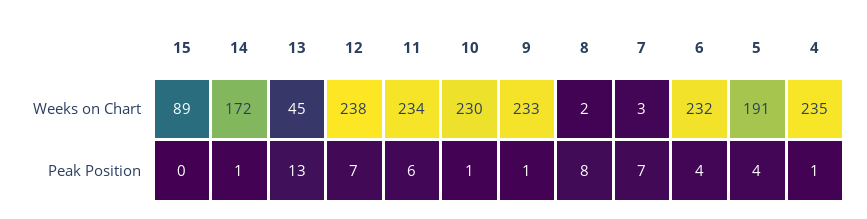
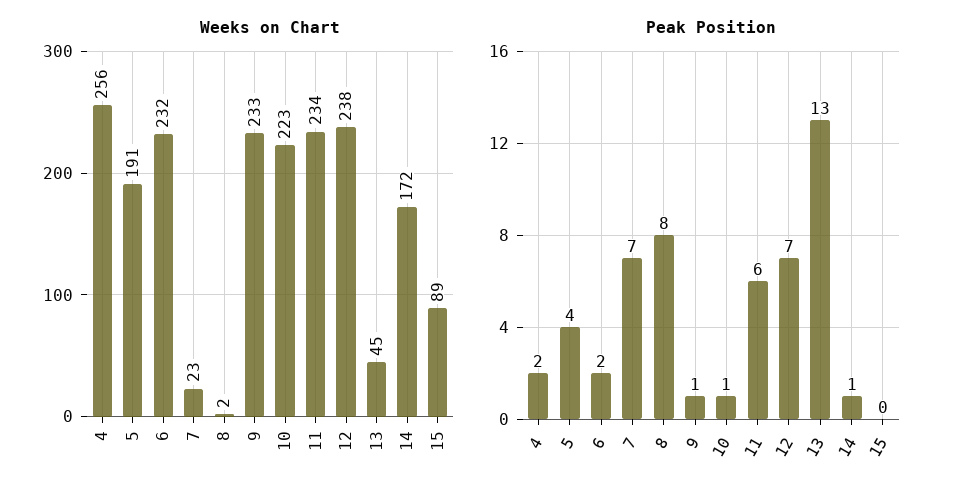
Weeks on Chart, 10: 230 -> 223
Weeks on Chart, 7: 3 -> 23
Weeks on Chart, 4: 235 -> 256
Peak Position, 6: 4 -> 2
Peak Position, 4: 1 -> 2

